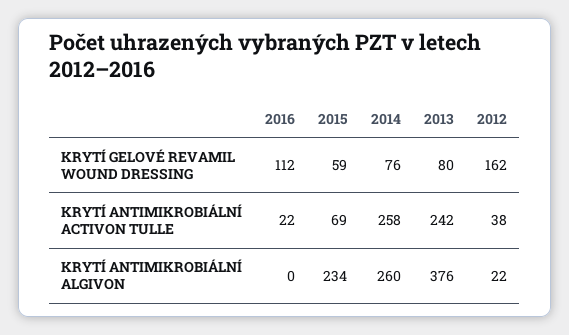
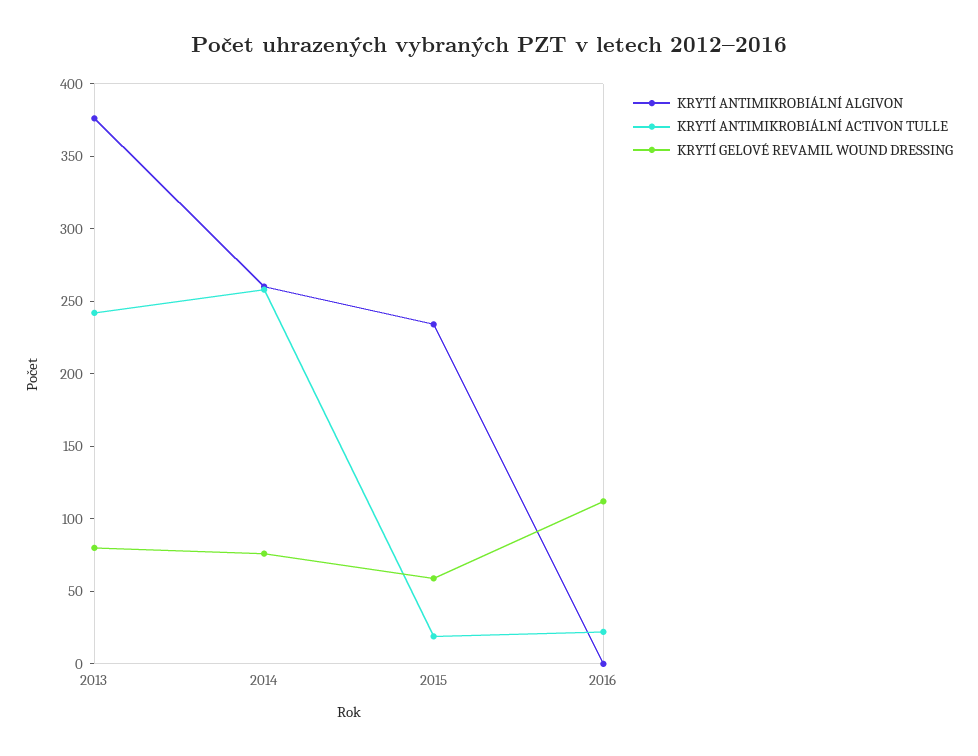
KRYTÍ GELOVÉ REVAMIL WOUND DRESSING, 2012: 162 -> none
KRYTÍ ANTIMIKROBIÁLNÍ ACTIVON TULLE, 2015: 69 -> 20
KRYTÍ ANTIMIKROBIÁLNÍ ACTIVON TULLE, 2012: 38 -> none
KRYTÍ ANTIMIKROBIÁLNÍ ALGIVON, 2012: 22 -> none

